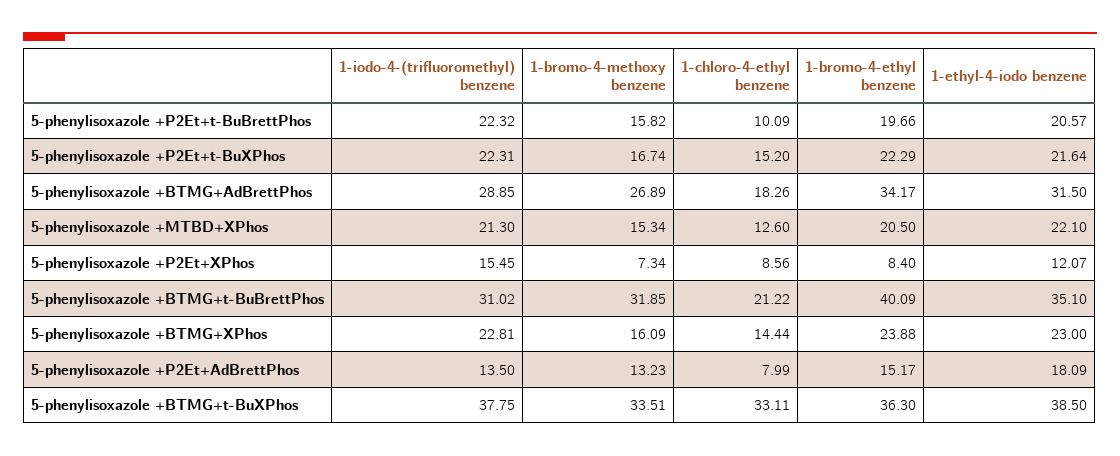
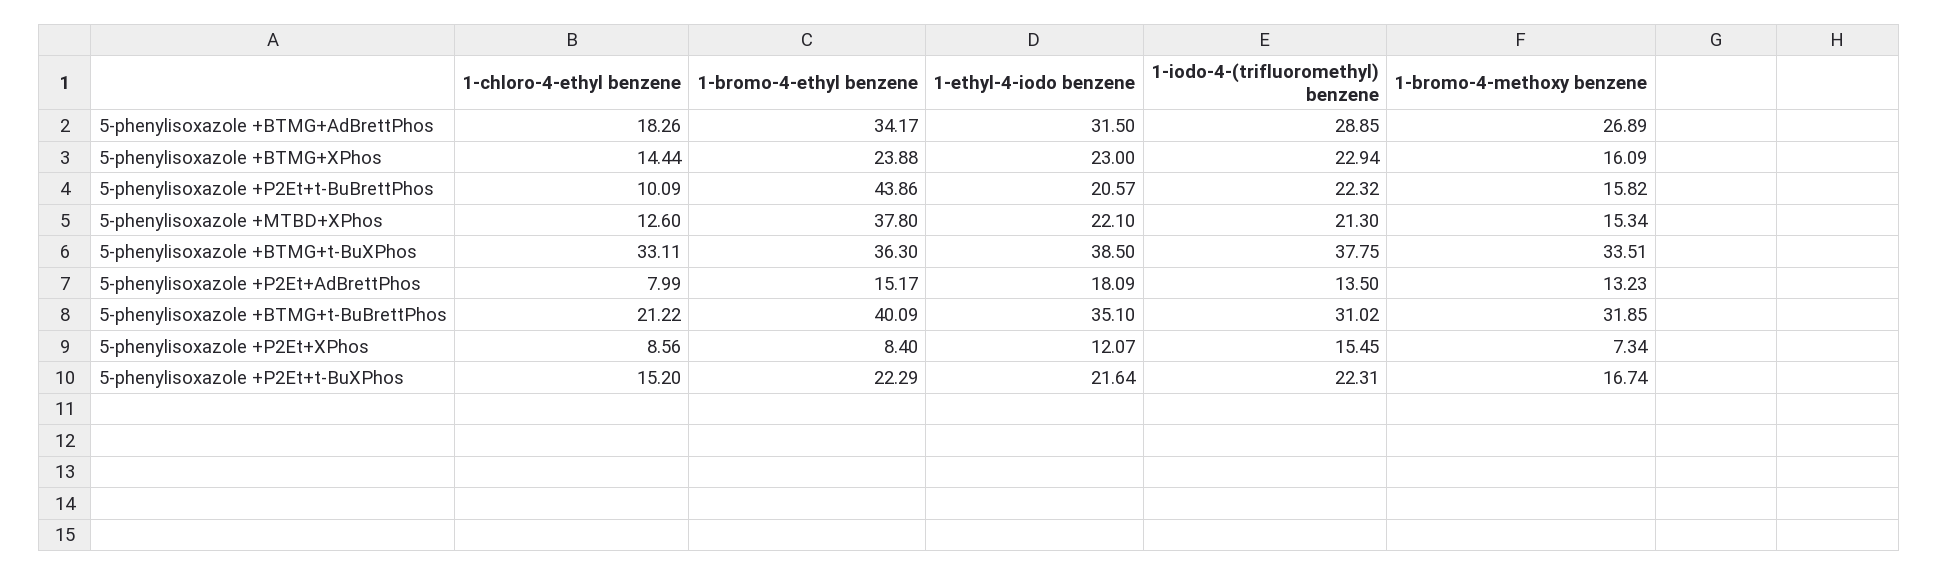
1-bromo-4-ethyl benzene, 5-phenylisoxazole +P2Et+t-BuBrettPhos: 19.66 -> 43.86
1-bromo-4-ethyl benzene, 5-phenylisoxazole +MTBD+XPhos: 20.5 -> 37.8
1-iodo-4-(trifluoromethyl) benzene, 5-phenylisoxazole +BTMG+XPhos: 22.81 -> 22.94

